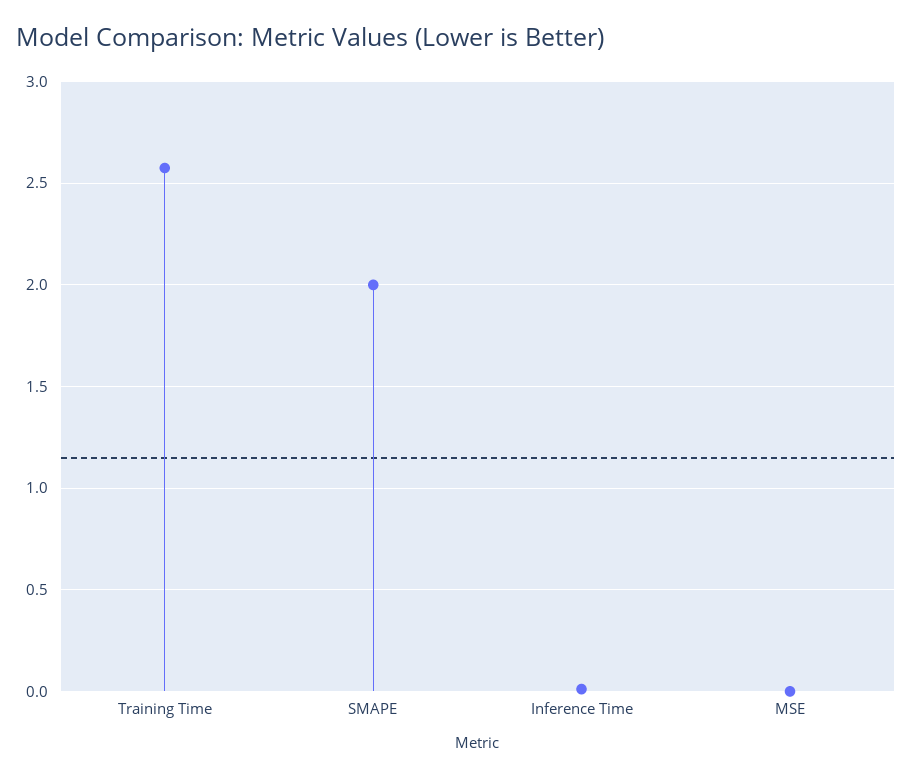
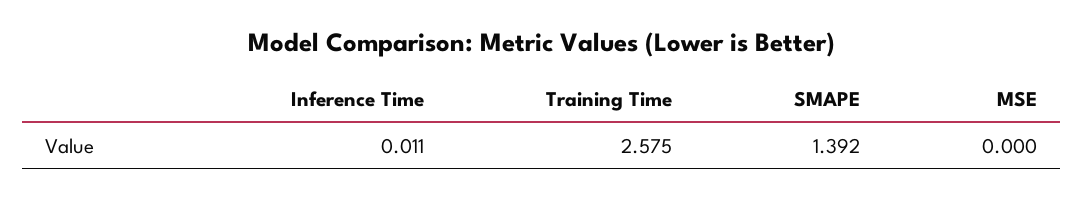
SMAPE: 2 -> 1.392

